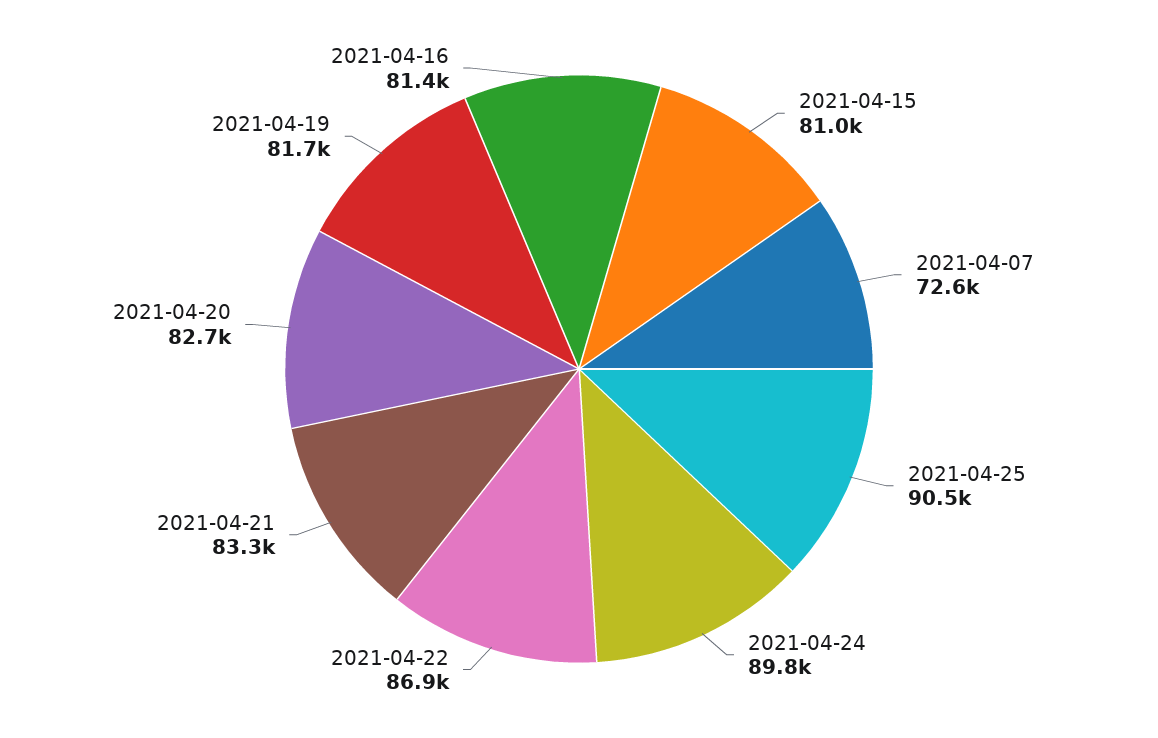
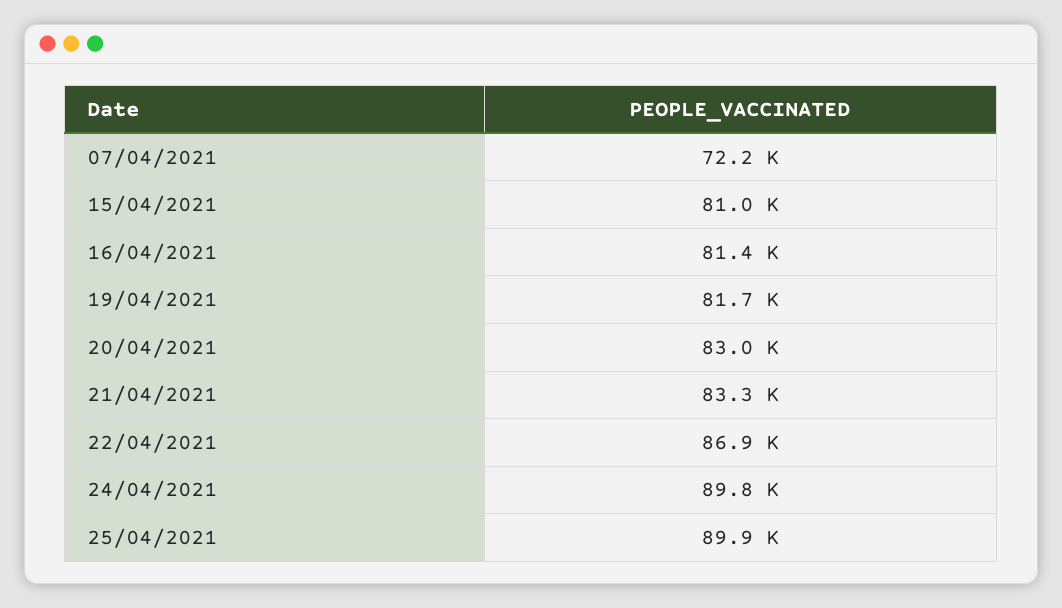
2021-04-07: 72600 -> 72200
2021-04-25: 90500 -> 89900
2021-04-20: 82700 -> 83000

